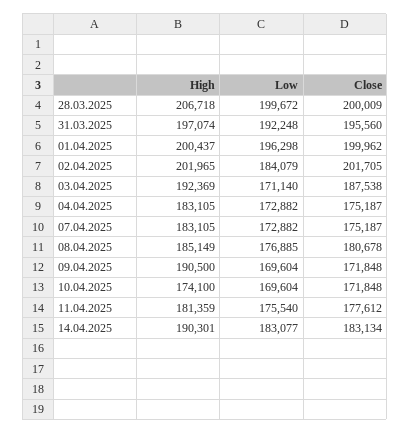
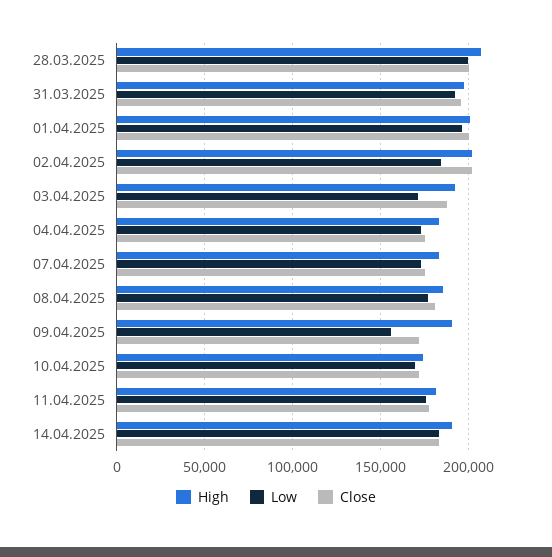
Low, 09.04.2025: 169604 -> 155000

